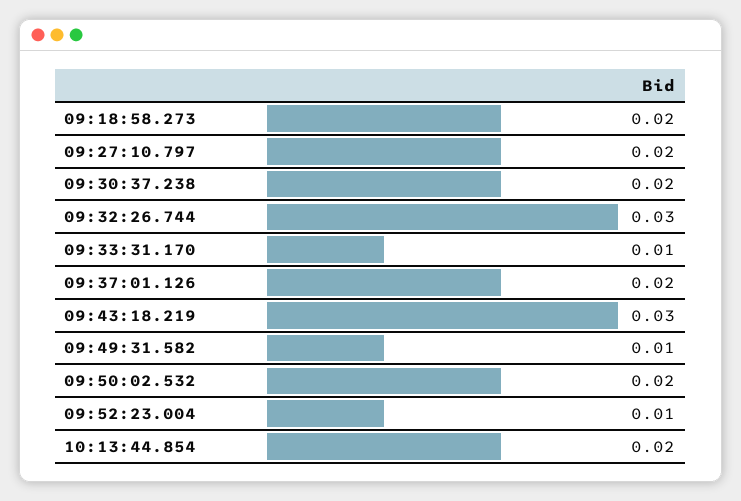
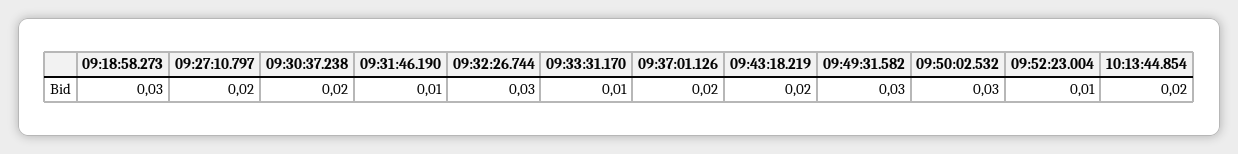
09:18:58.273: 0.02 -> 0.03
09:43:18.219: 0.03 -> 0.02
09:49:31.582: 0.01 -> 0.03
09:50:02.532: 0.02 -> 0.03
09:31:46.190: none -> 0.01

